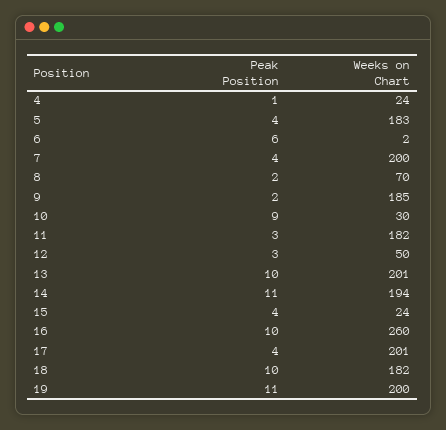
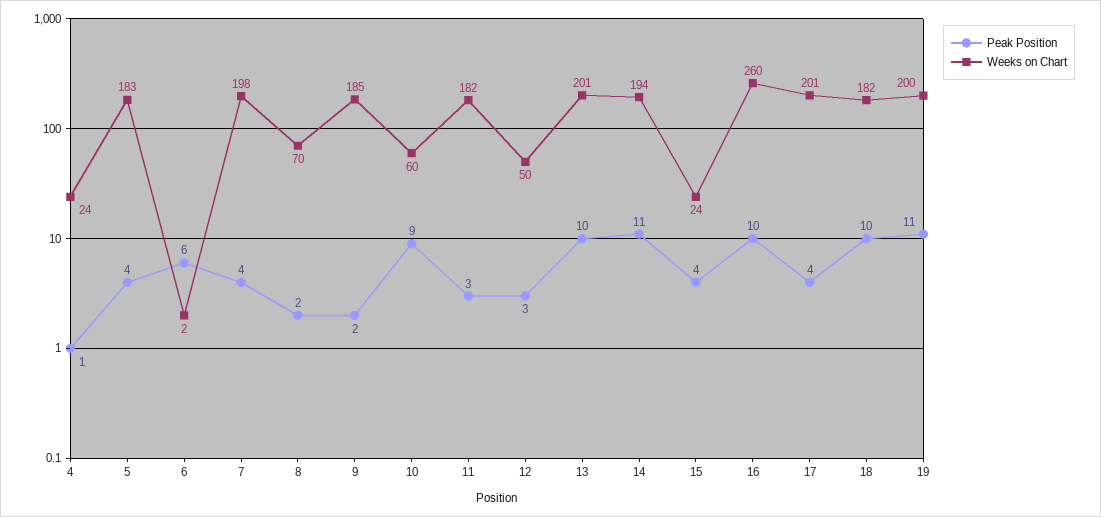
Weeks on Chart, 7: 200 -> 198
Weeks on Chart, 10: 30 -> 60

